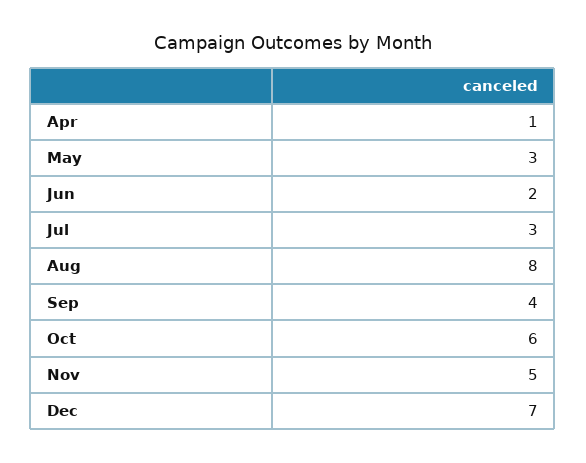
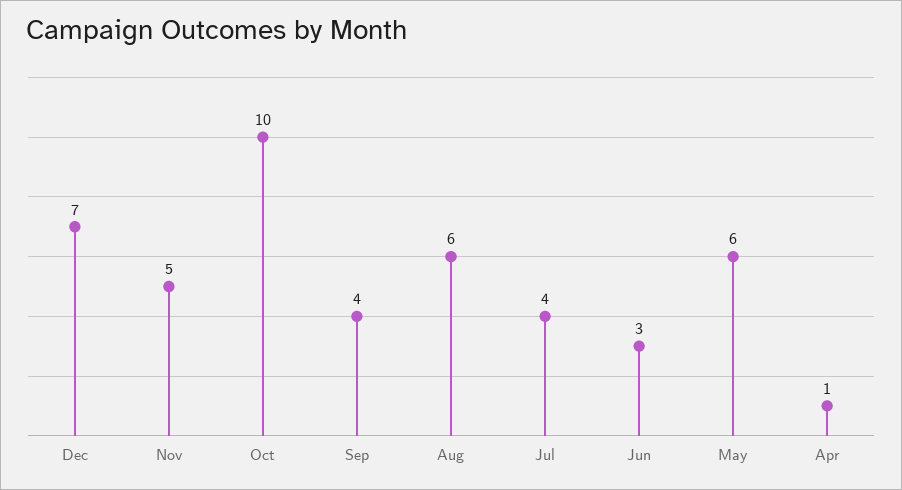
May: 3 -> 6
Jun: 2 -> 3
Jul: 3 -> 4
Aug: 8 -> 6
Oct: 6 -> 10

